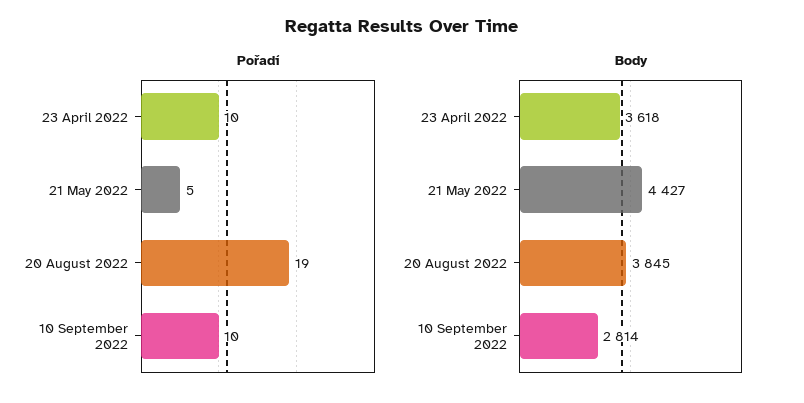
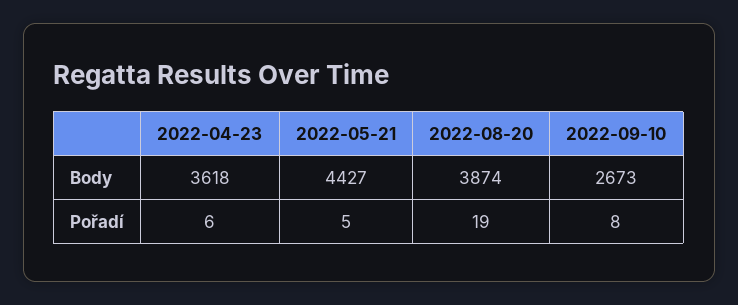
Pořadí, 23 April 2022: 10 -> 6
Pořadí, 10 September 2022: 10 -> 8
Body, 20 August 2022: 3845 -> 3874
Body, 10 September 2022: 2814 -> 2673

